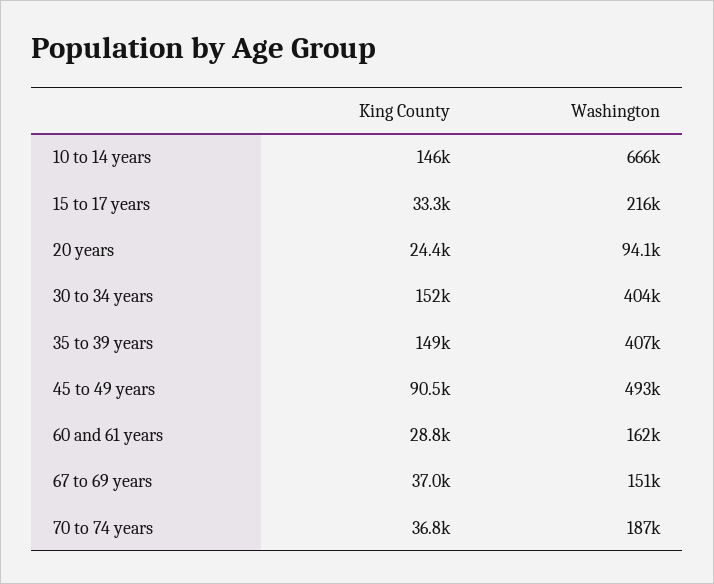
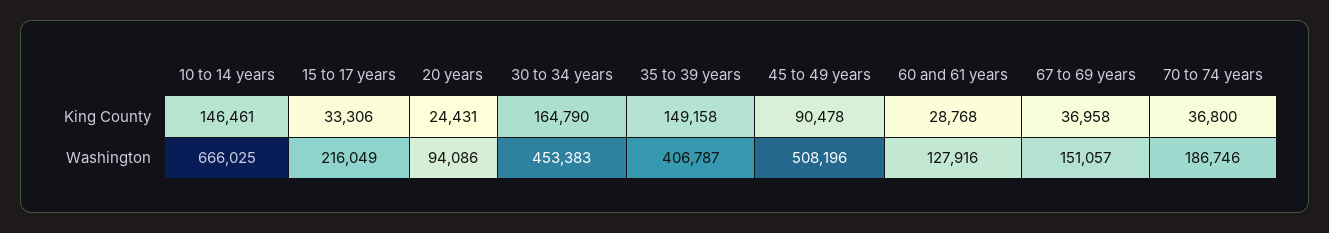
King County, 30 to 34 years: 152000 -> 164790
Washington, 30 to 34 years: 404000 -> 453383
Washington, 45 to 49 years: 493000 -> 508196
Washington, 60 and 61 years: 162000 -> 127916

